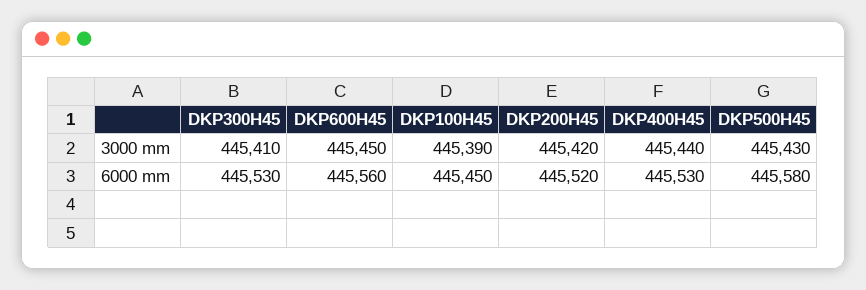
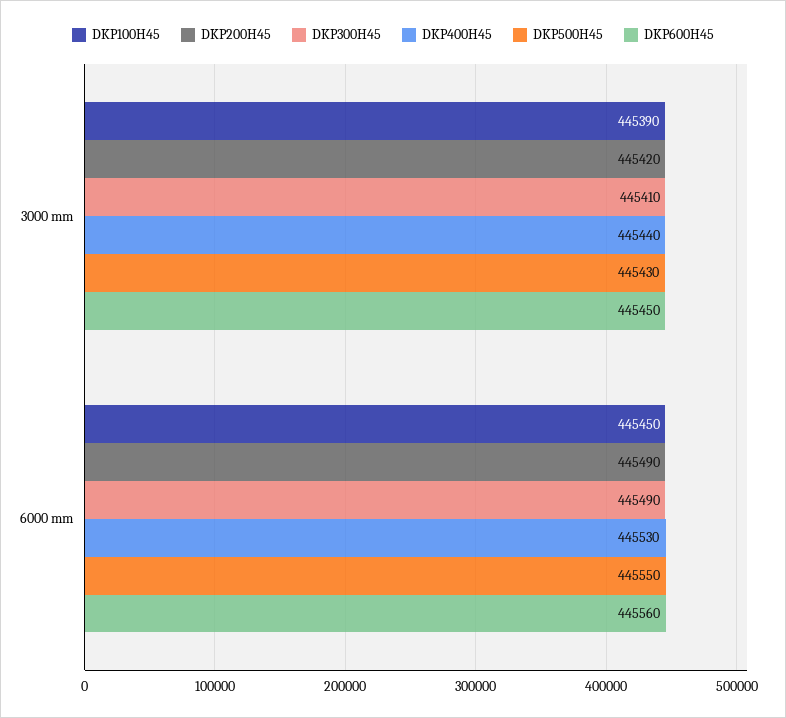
DKP300H45, 6000 mm: 445530 -> 445490
DKP200H45, 6000 mm: 445520 -> 445490
DKP500H45, 6000 mm: 445580 -> 445550

